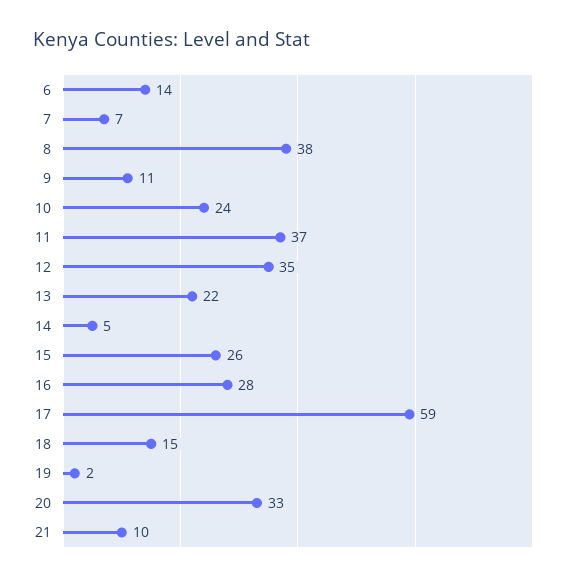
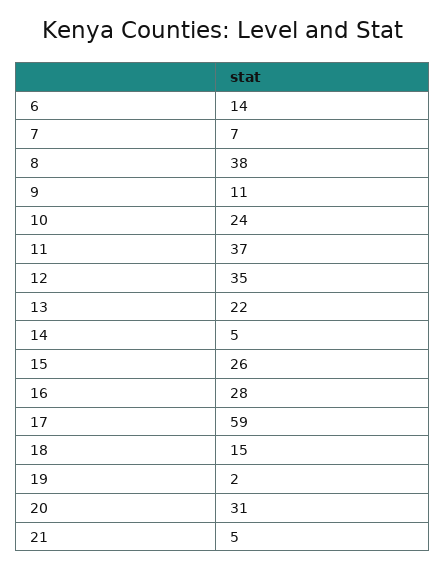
20: 33 -> 31
21: 10 -> 5

